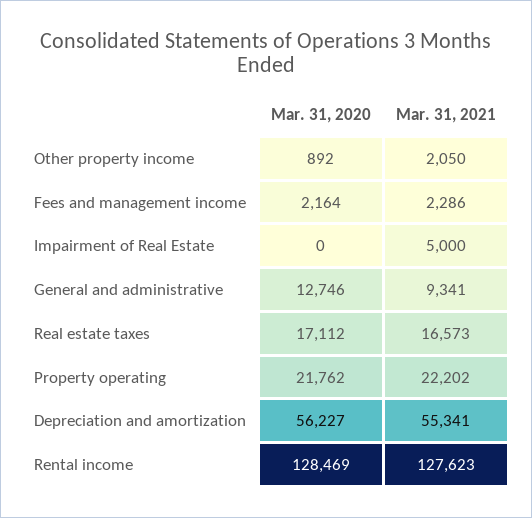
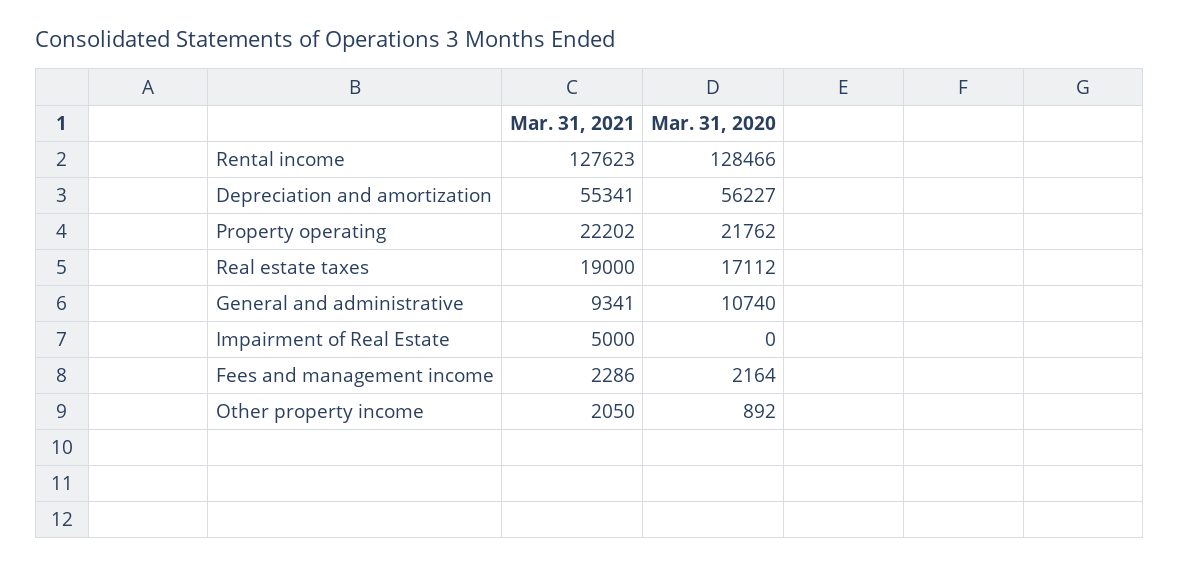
Mar. 31, 2020, General and administrative: 12746 -> 10740
Mar. 31, 2021, Real estate taxes: 16573 -> 19000
Mar. 31, 2020, Rental income: 128469 -> 128466

